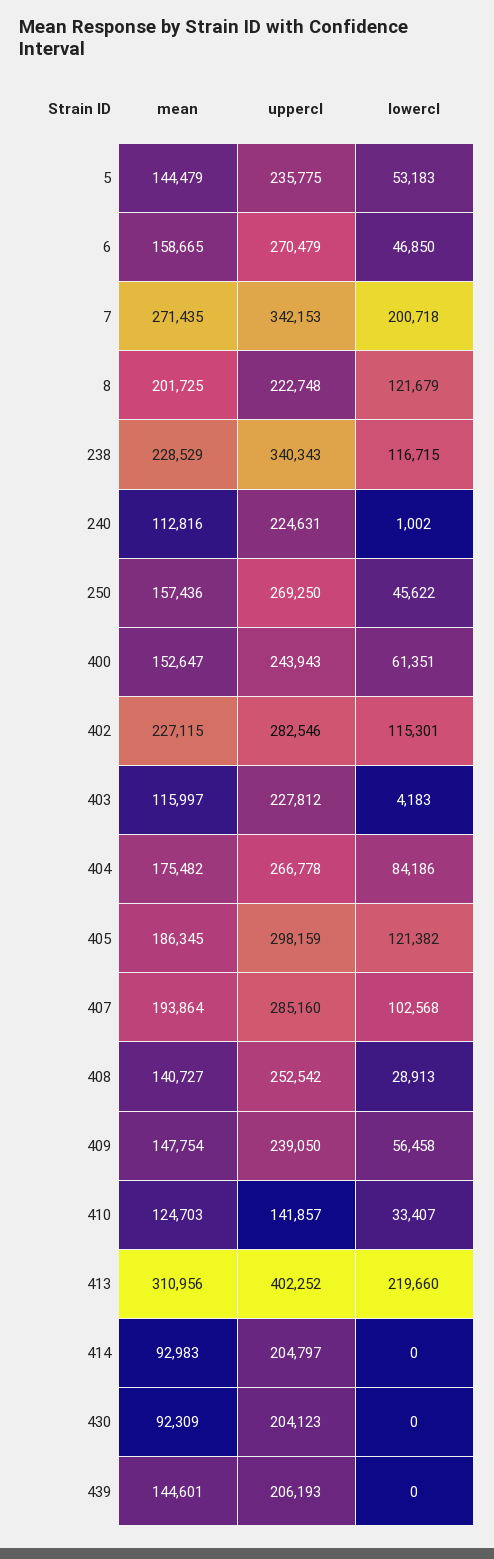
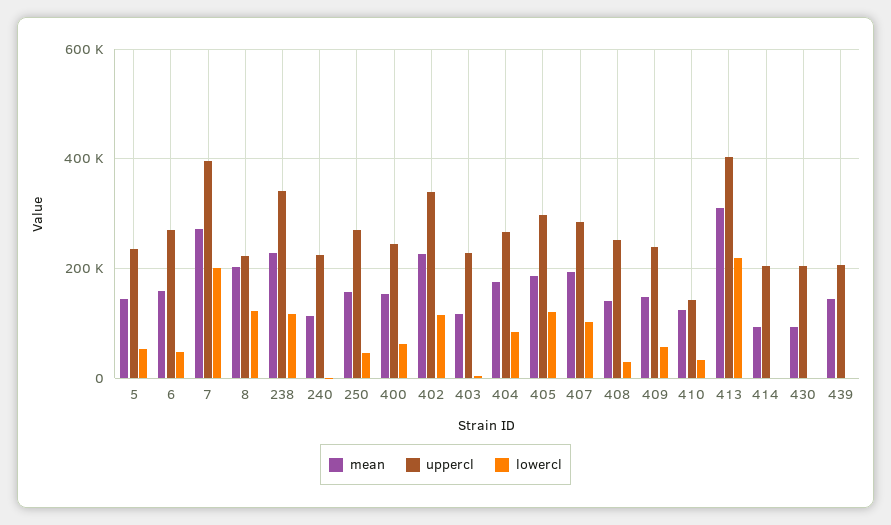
uppercl, 7: 342153 -> 400000
uppercl, 402: 282546 -> 340000

